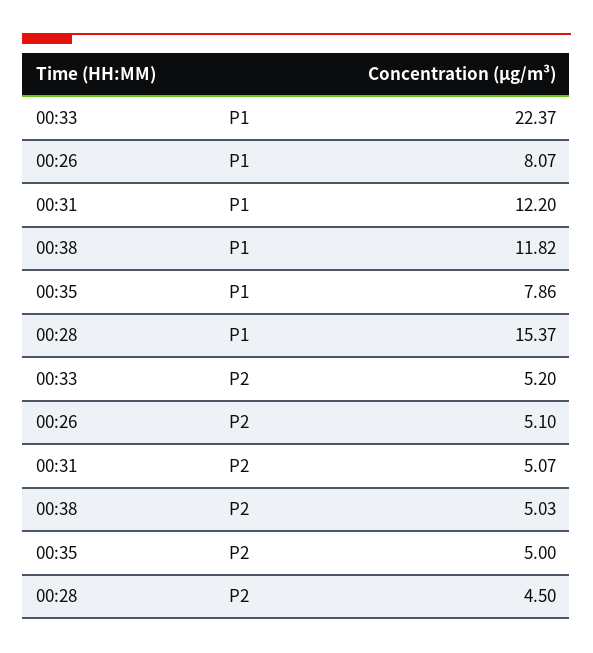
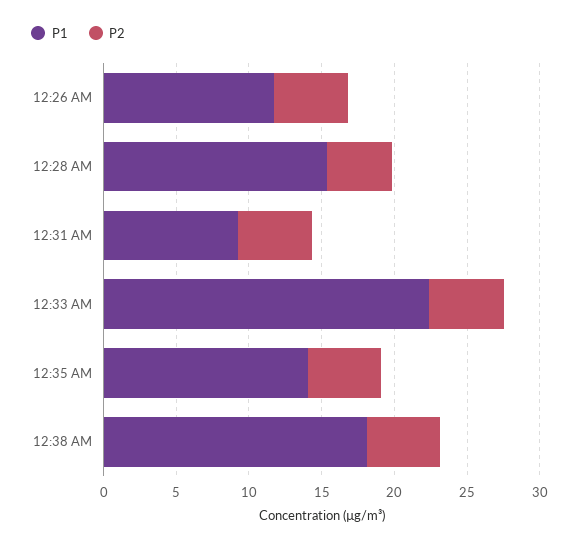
P1, 00:26: 8.07 -> 12
P1, 00:31: 12.2 -> 9
P1, 00:38: 11.82 -> 18
P1, 00:35: 7.86 -> 14

